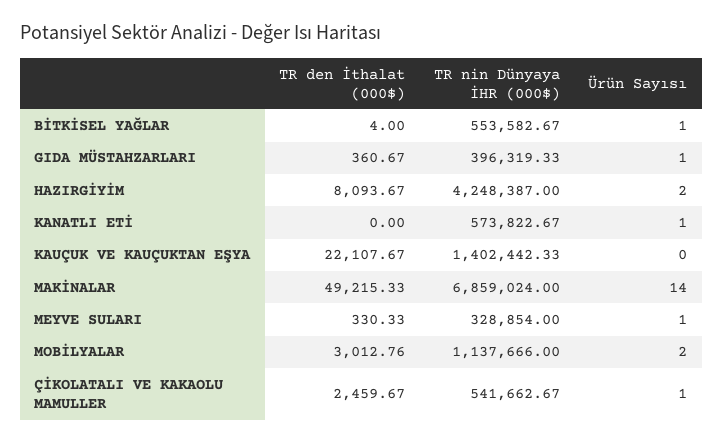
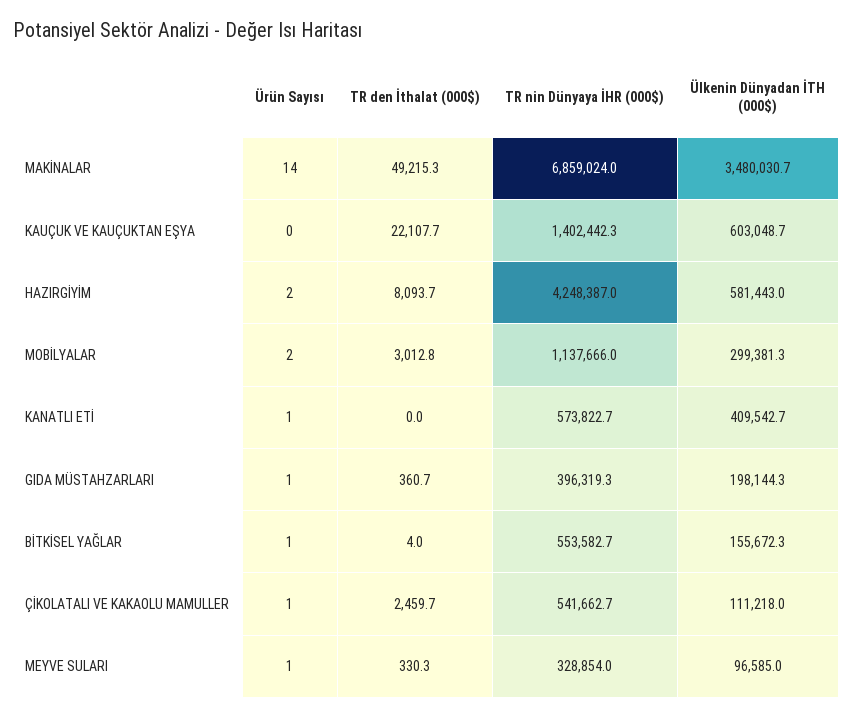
Ülkenin Dünyadan İTH (000$), MAKİNALAR: none -> 3480030.7
Ülkenin Dünyadan İTH (000$), KAUÇUK VE KAUÇUKTAN EŞYA: none -> 603048.7
Ülkenin Dünyadan İTH (000$), HAZIRGİYİM: none -> 581443
Ülkenin Dünyadan İTH (000$), MOBİLYALAR: none -> 299381.3
Ülkenin Dünyadan İTH (000$), KANATLI ETİ: none -> 409542.7
Ülkenin Dünyadan İTH (000$), GIDA MÜSTAHZARLARI: none -> 198144.3
Ülkenin Dünyadan İTH (000$), BİTKİSEL YAĞLAR: none -> 155672.3
Ülkenin Dünyadan İTH (000$), ÇİKOLATALI VE KAKAOLU MAMULLER: none -> 111218
Ülkenin Dünyadan İTH (000$), MEYVE SULARI: none -> 96585

